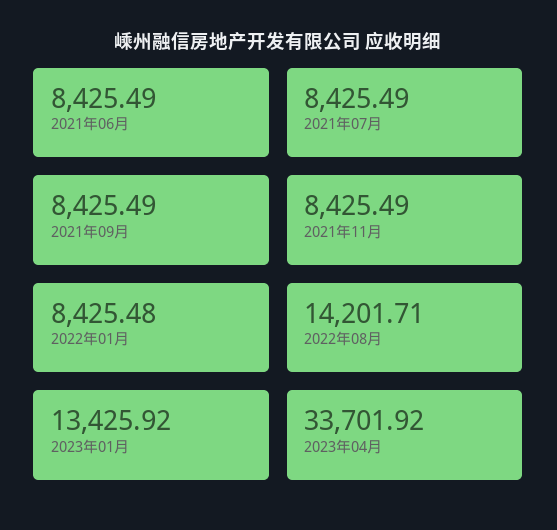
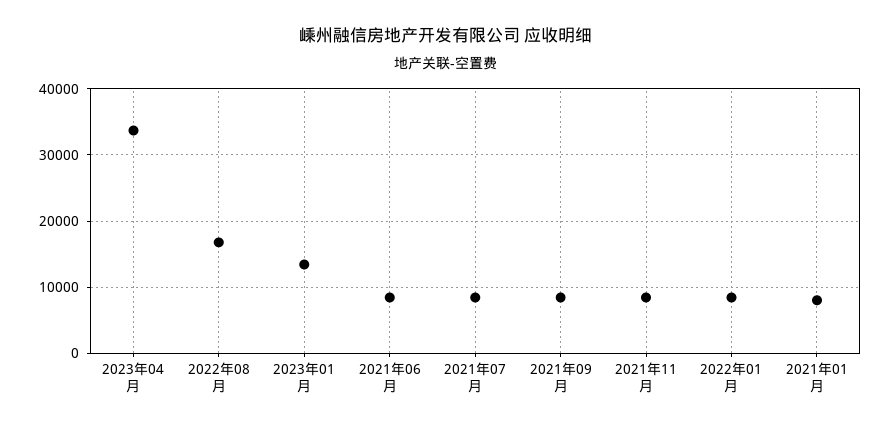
2022年08月: 14201.71 -> 17000
2021年01月: none -> 8000

